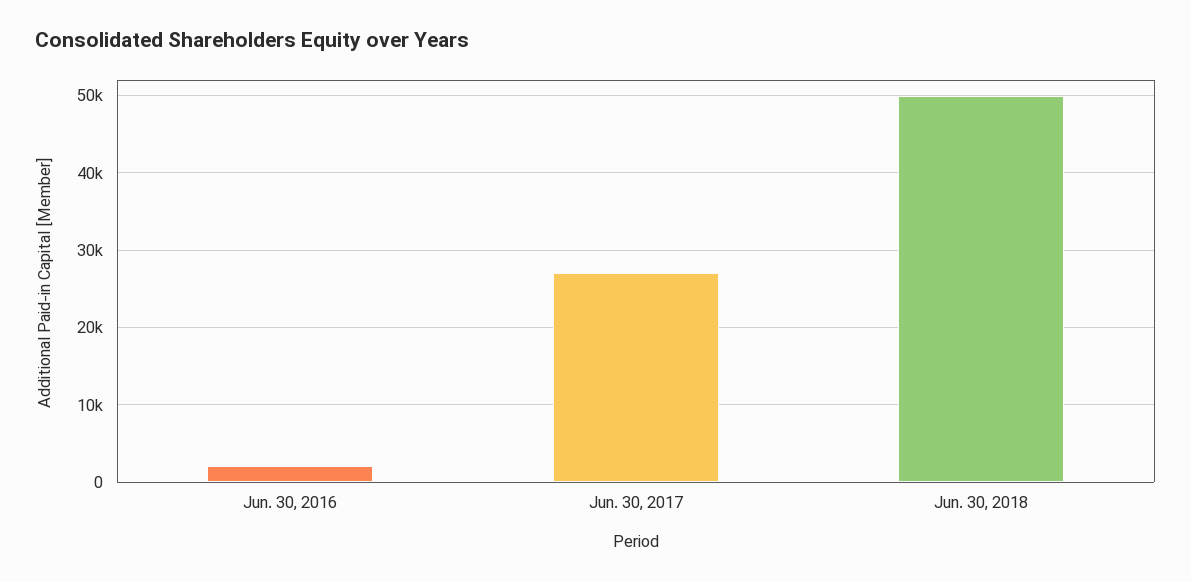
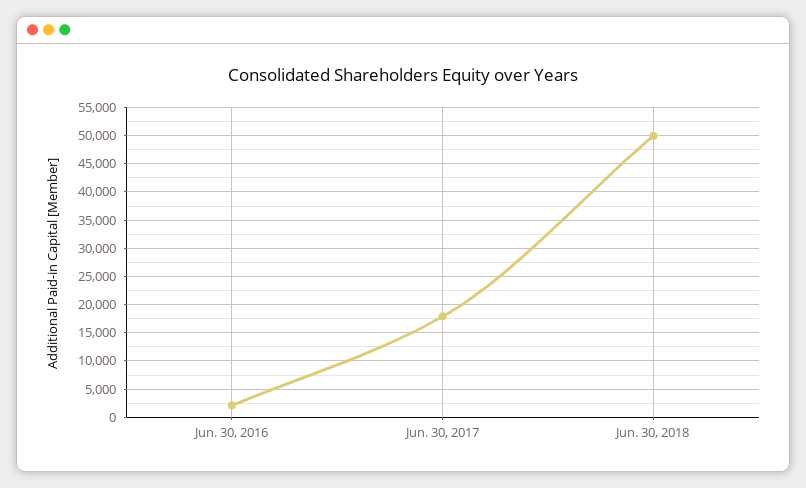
Jun. 30, 2017: 27000 -> 17500

